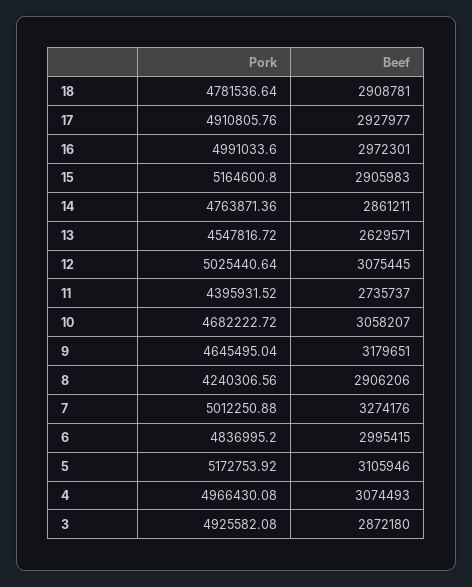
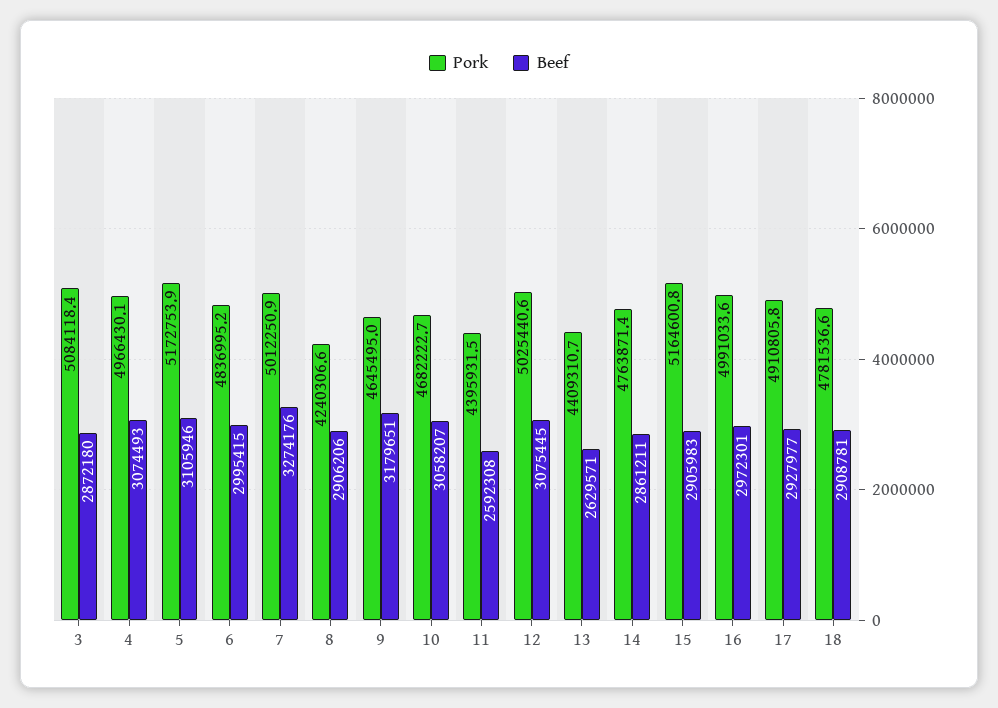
Pork, 13: 4547816.72 -> 4409310.7
Beef, 11: 2735737 -> 2592308
Pork, 3: 4925582.08 -> 5084118.4

